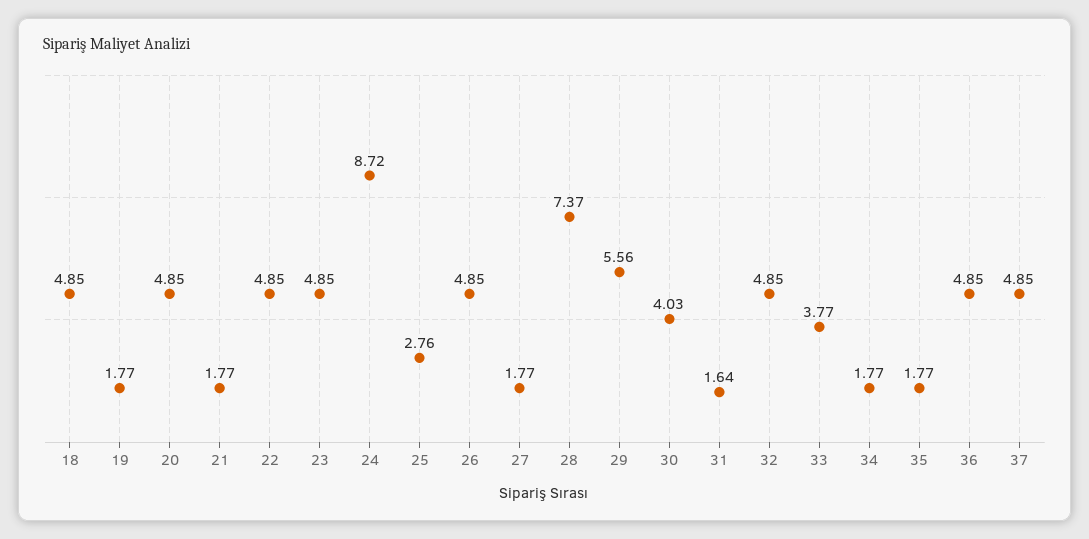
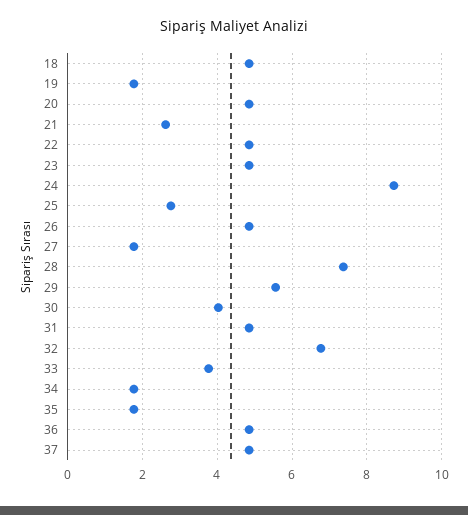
21: 1.77 -> 2.6
31: 1.64 -> 4.8
32: 4.85 -> 6.8

